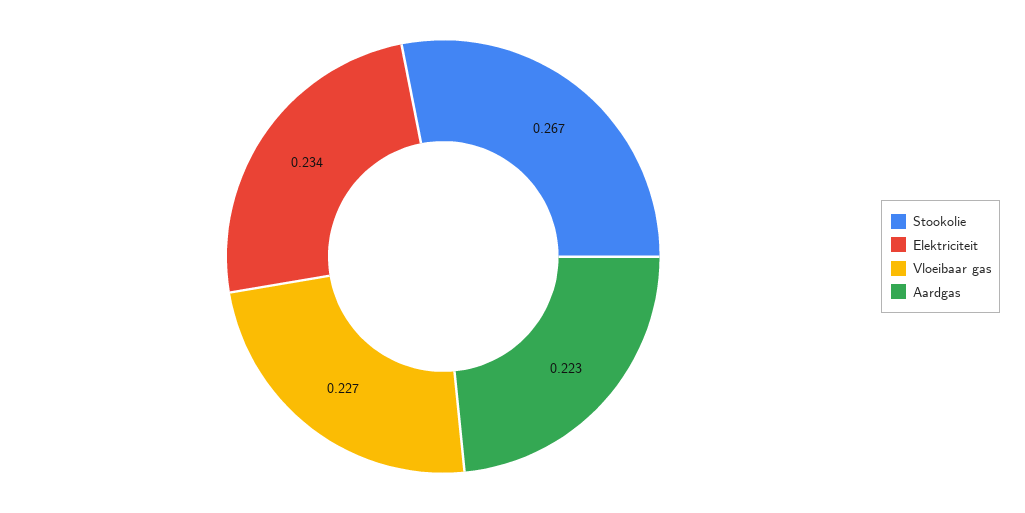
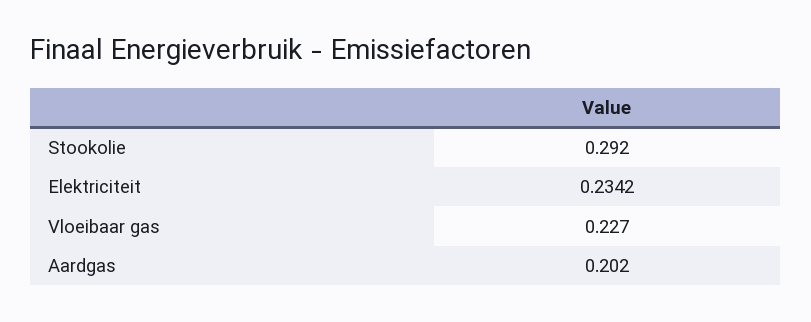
Stookolie: 0.267 -> 0.292
Aardgas: 0.223 -> 0.202

